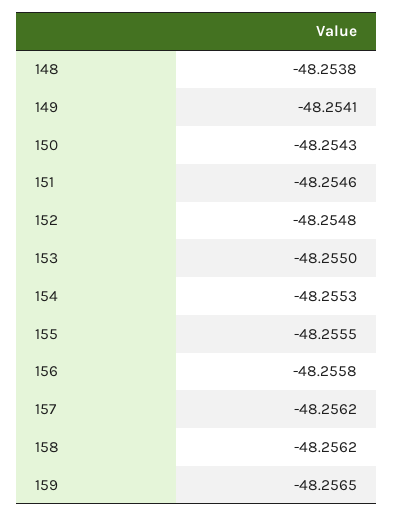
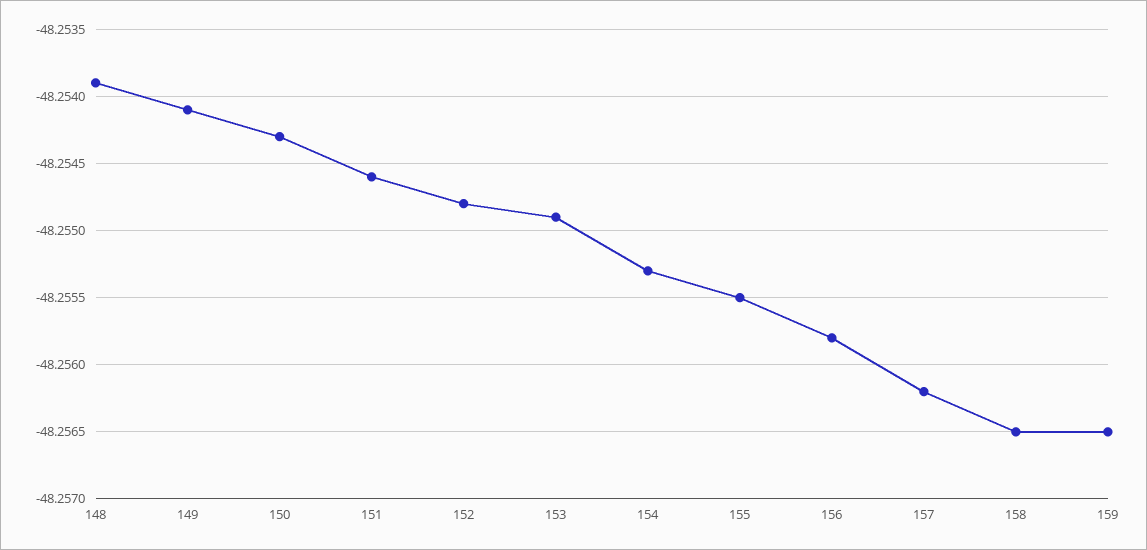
148: -48.2538 -> -48.2539
153: -48.255 -> -48.2549
158: -48.2562 -> -48.2565

